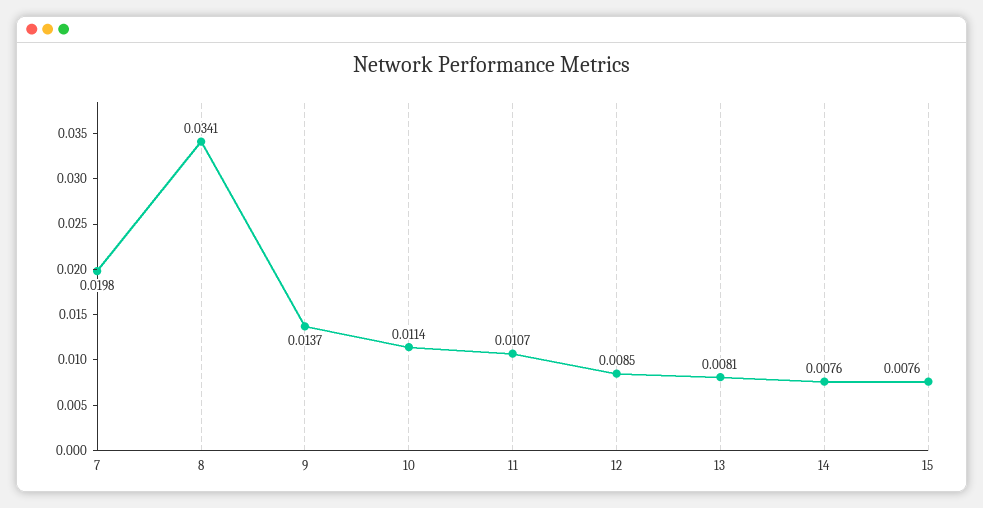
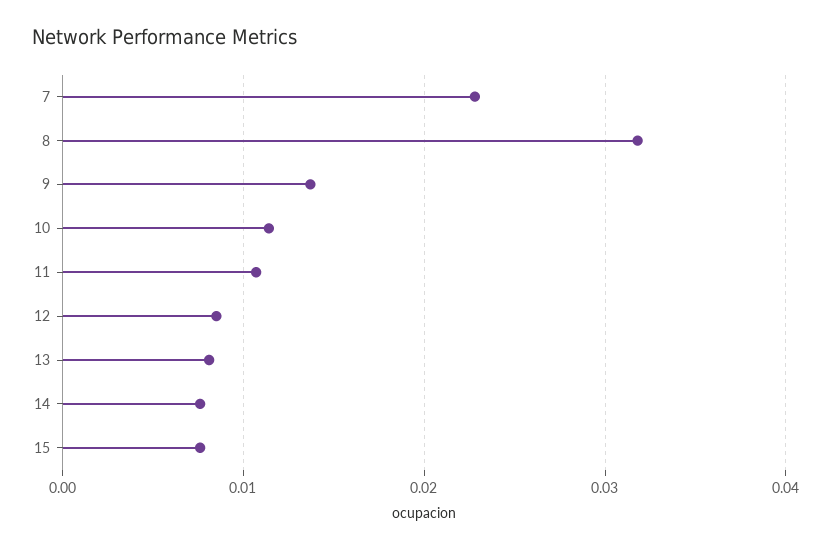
7: 0.0198 -> 0.023
8: 0.0341 -> 0.032

